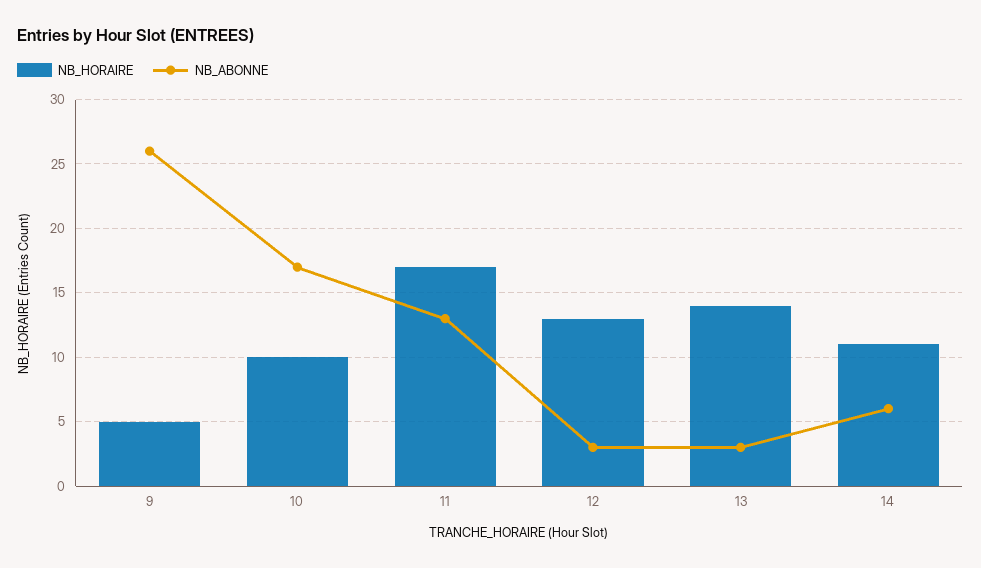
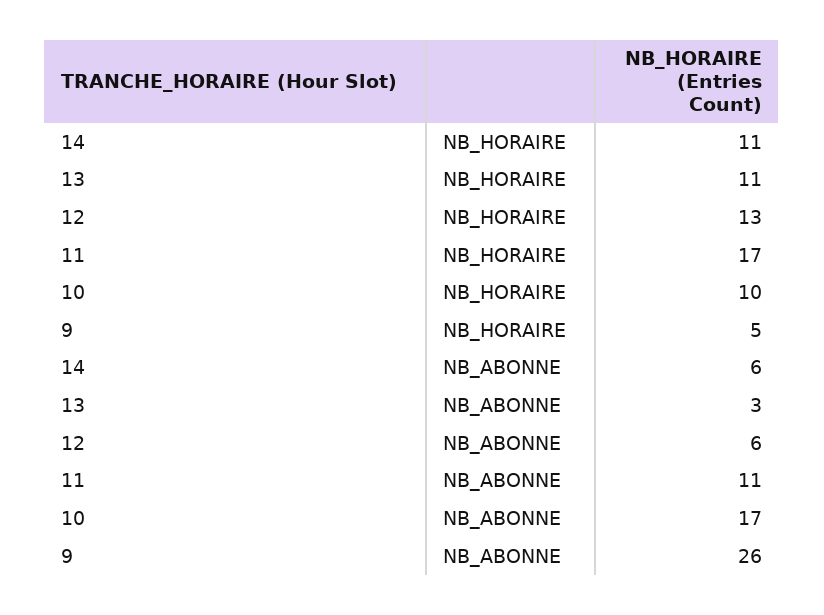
NB_ABONNE, 11: 13 -> 11
NB_ABONNE, 12: 3 -> 6
NB_HORAIRE, 13: 14 -> 11

